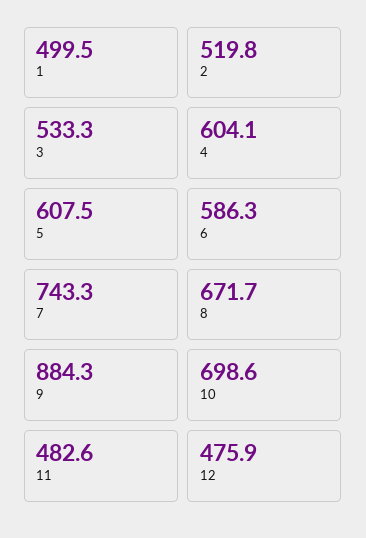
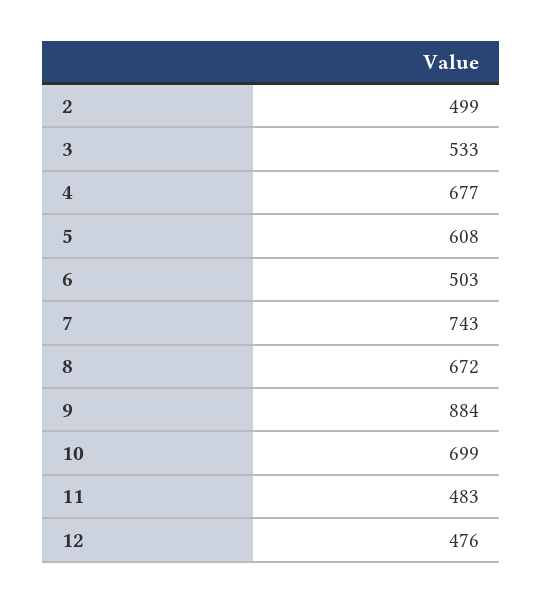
1: 499.5 -> none
2: 519.8 -> 499
4: 604.1 -> 677
6: 586.3 -> 503

